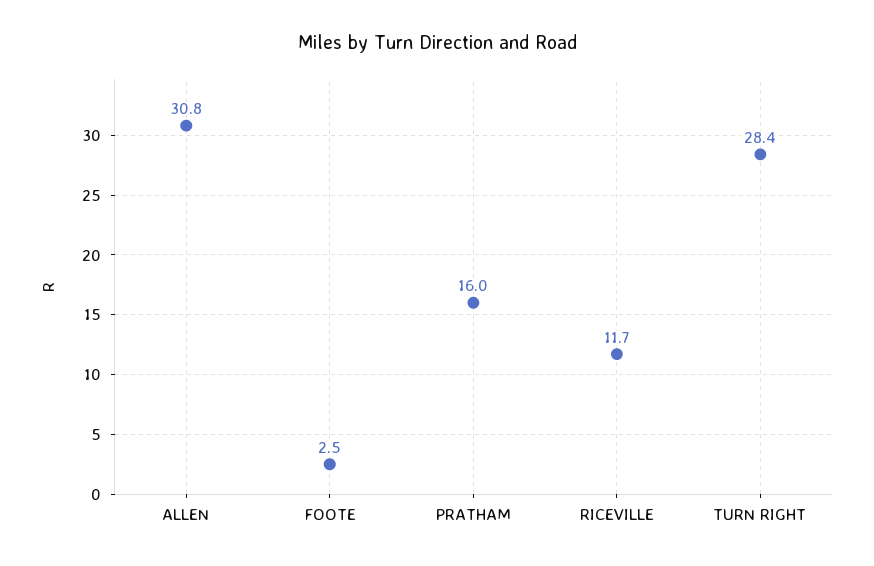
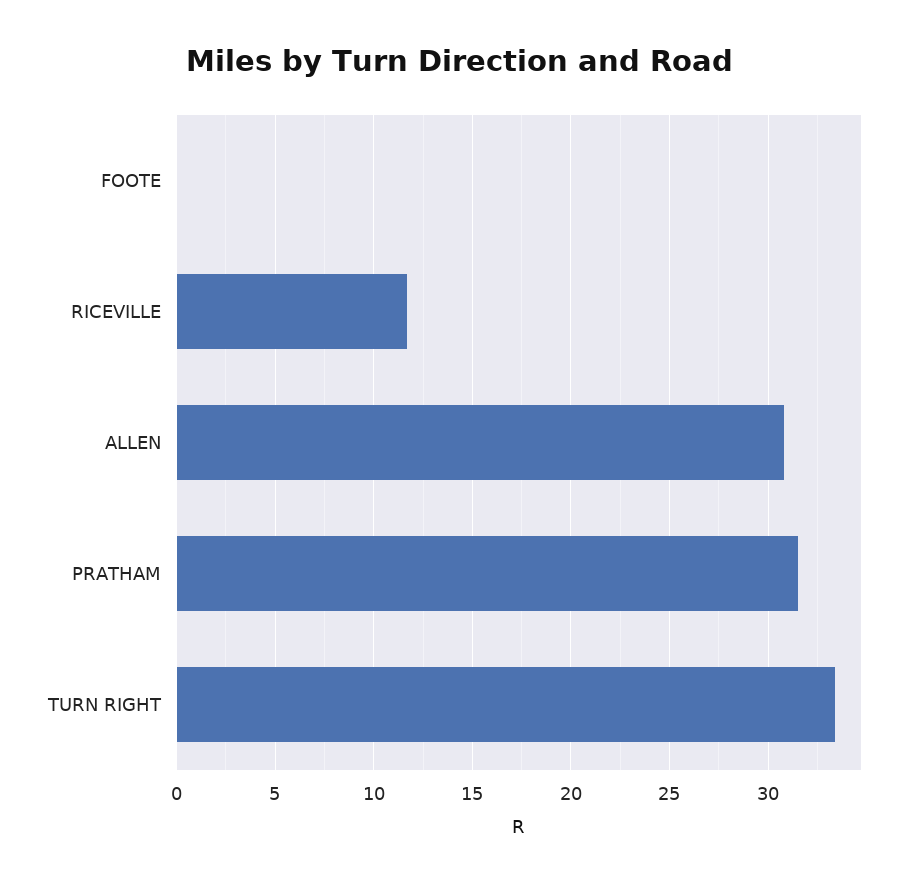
FOOTE: 2.5 -> 0
PRATHAM: 16 -> 31.5
TURN RIGHT: 28.4 -> 33.5

